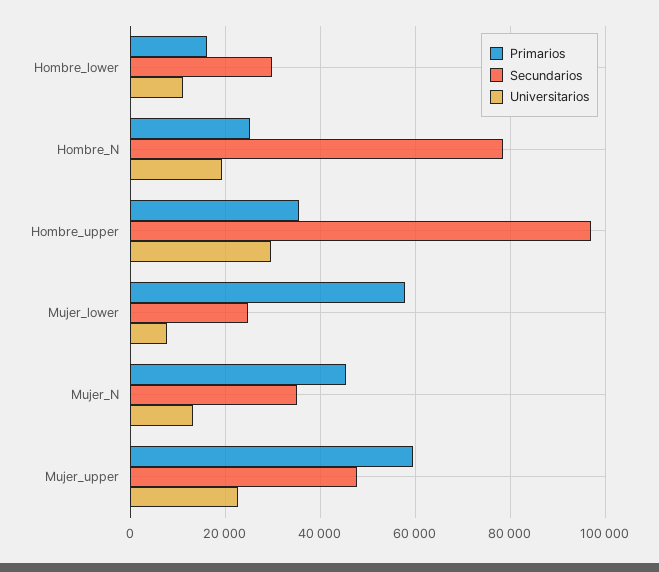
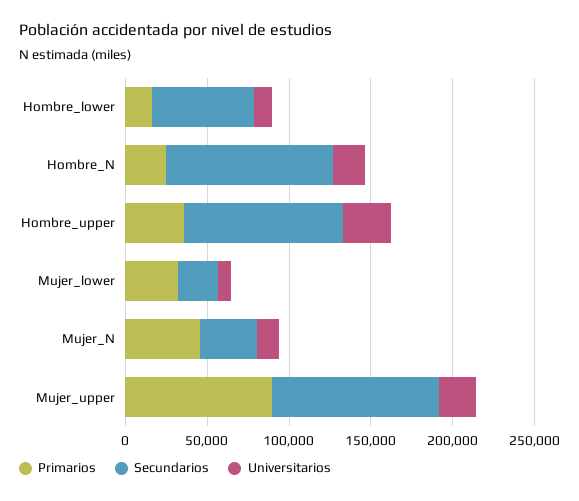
Secundarios, Hombre_lower: 30000 -> 60000
Secundarios, Hombre_N: 78000 -> 100000
Primarios, Mujer_lower: 58000 -> 30000
Primarios, Mujer_upper: 60000 -> 90000
Secundarios, Mujer_upper: 48000 -> 100000

